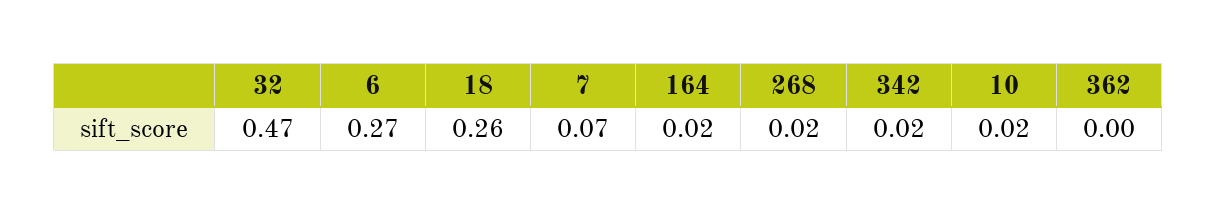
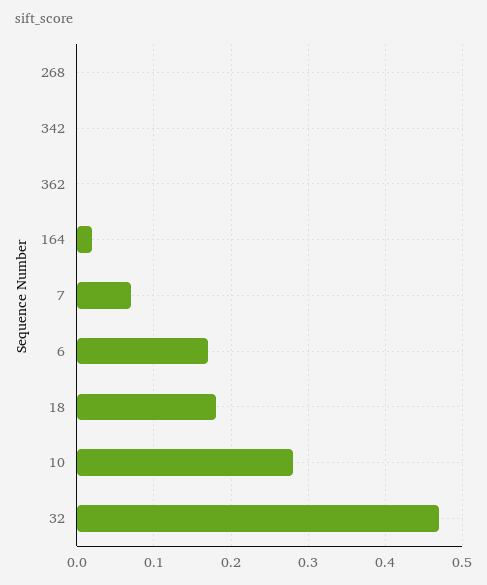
6: 0.27 -> 0.17
18: 0.26 -> 0.18
268: 0.02 -> 0
342: 0.02 -> 0
10: 0.02 -> 0.28

